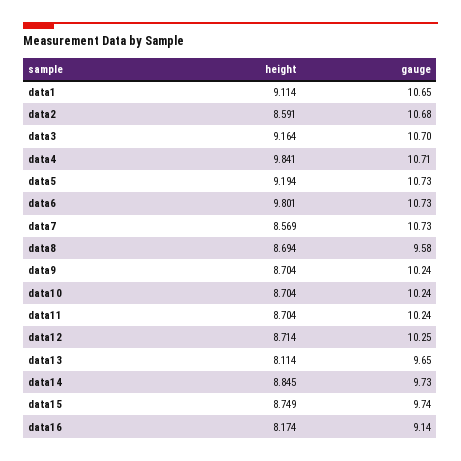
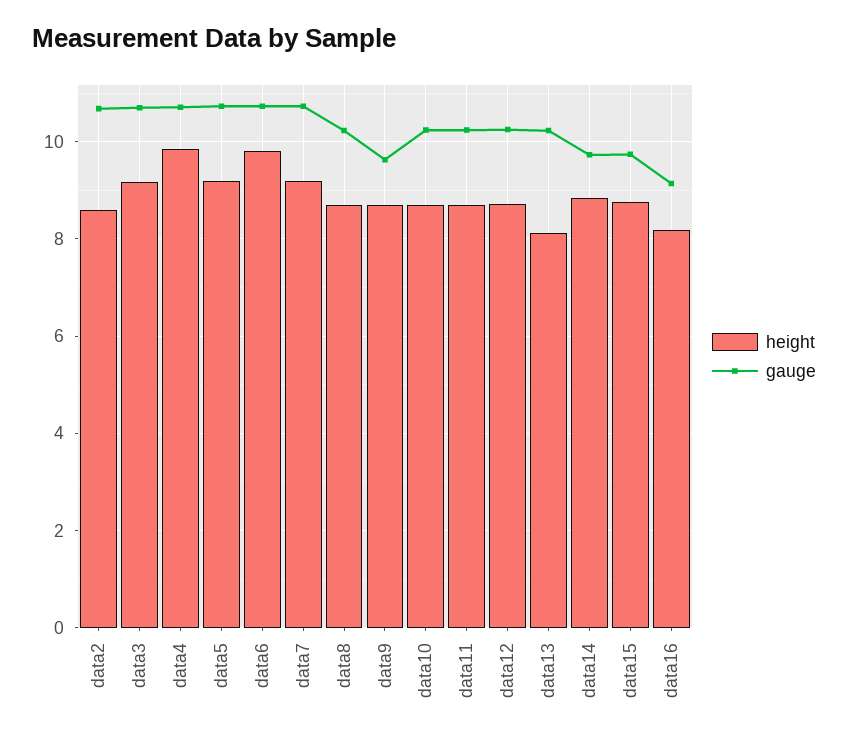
height, data1: 9.114 -> none
gauge, data1: 10.65 -> none
height, data7: 8.569 -> 9.2
gauge, data8: 9.58 -> 10.2
gauge, data9: 10.24 -> 9.6
gauge, data13: 9.65 -> 10.2

